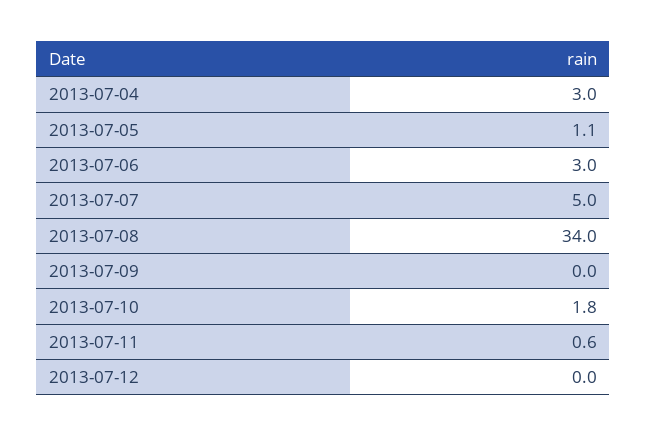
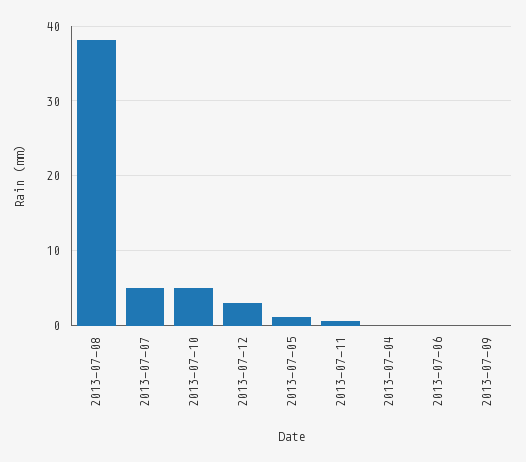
2013-07-04: 3 -> 0
2013-07-06: 3 -> 0
2013-07-08: 34 -> 38
2013-07-10: 1.8 -> 5
2013-07-12: 0 -> 3

